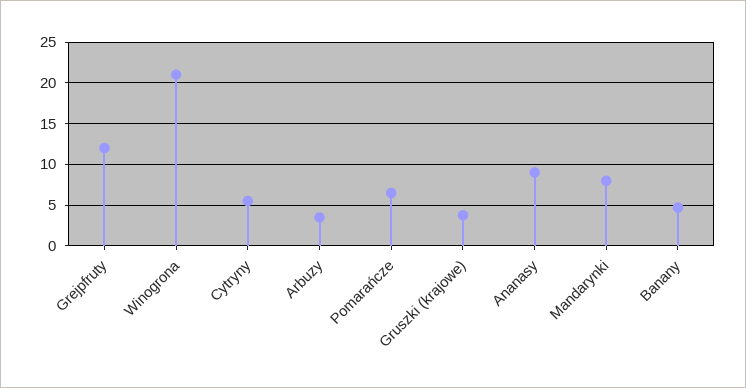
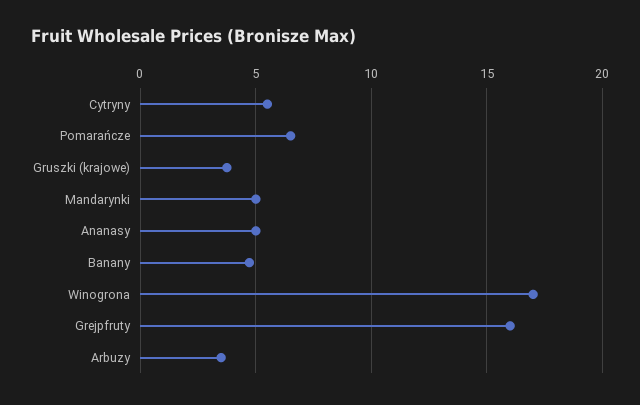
Grejpfruty: 12 -> 16
Winogrona: 21 -> 17
Ananasy: 9 -> 5
Mandarynki: 8 -> 5

